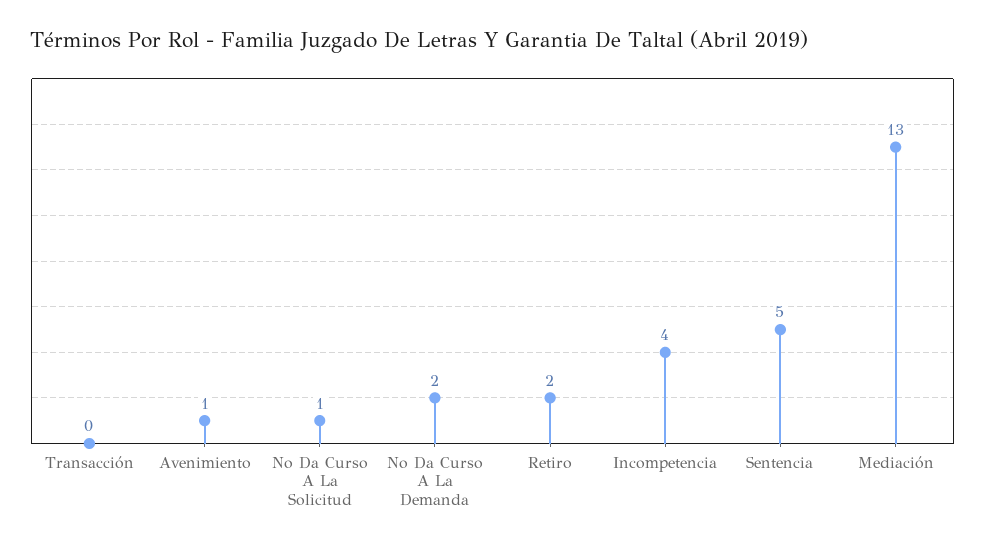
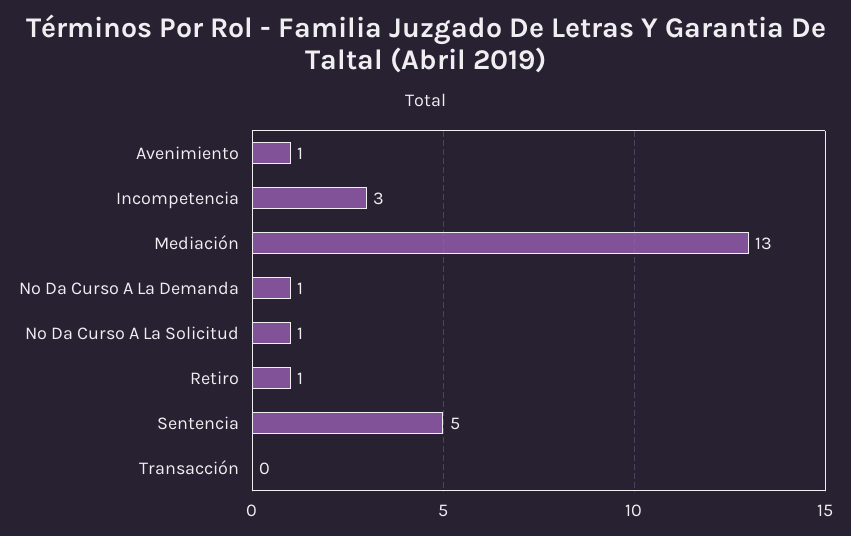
No Da Curso A La Demanda: 2 -> 1
Retiro: 2 -> 1
Incompetencia: 4 -> 3

